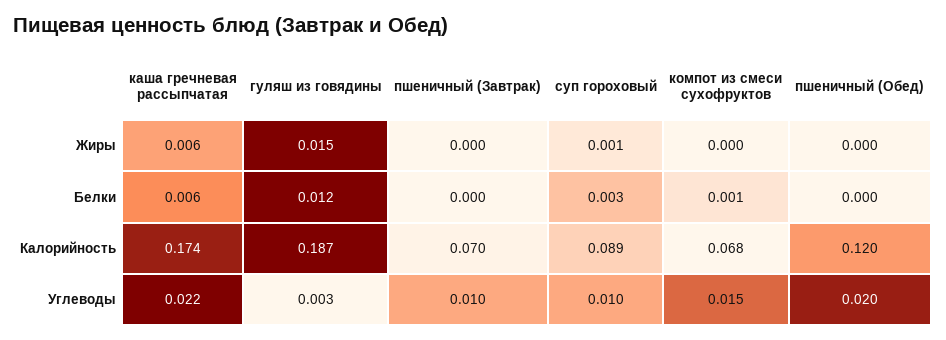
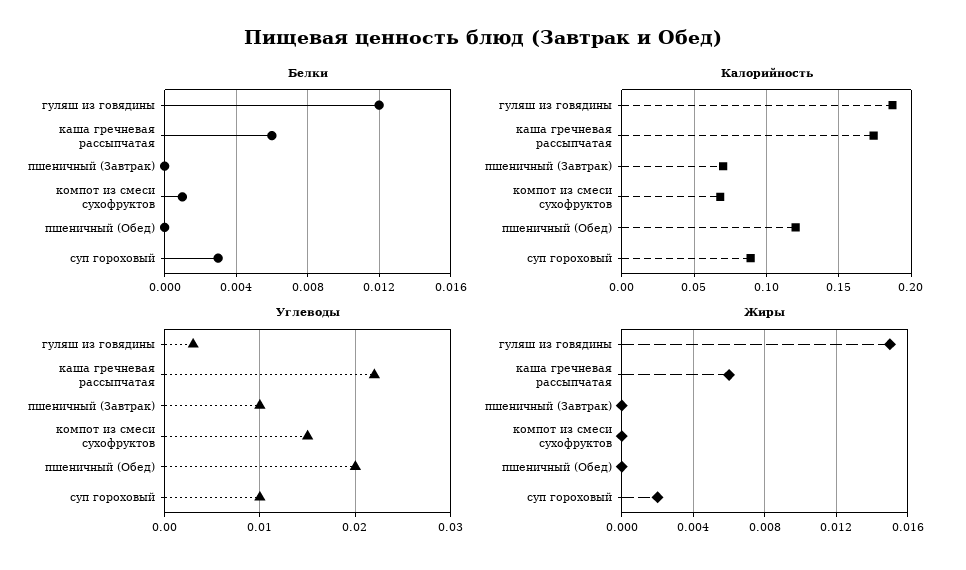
Жиры, суп гороховый: 0.001 -> 0.002

